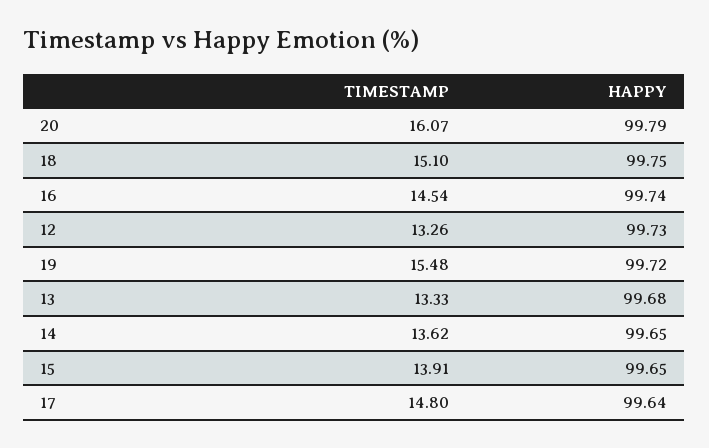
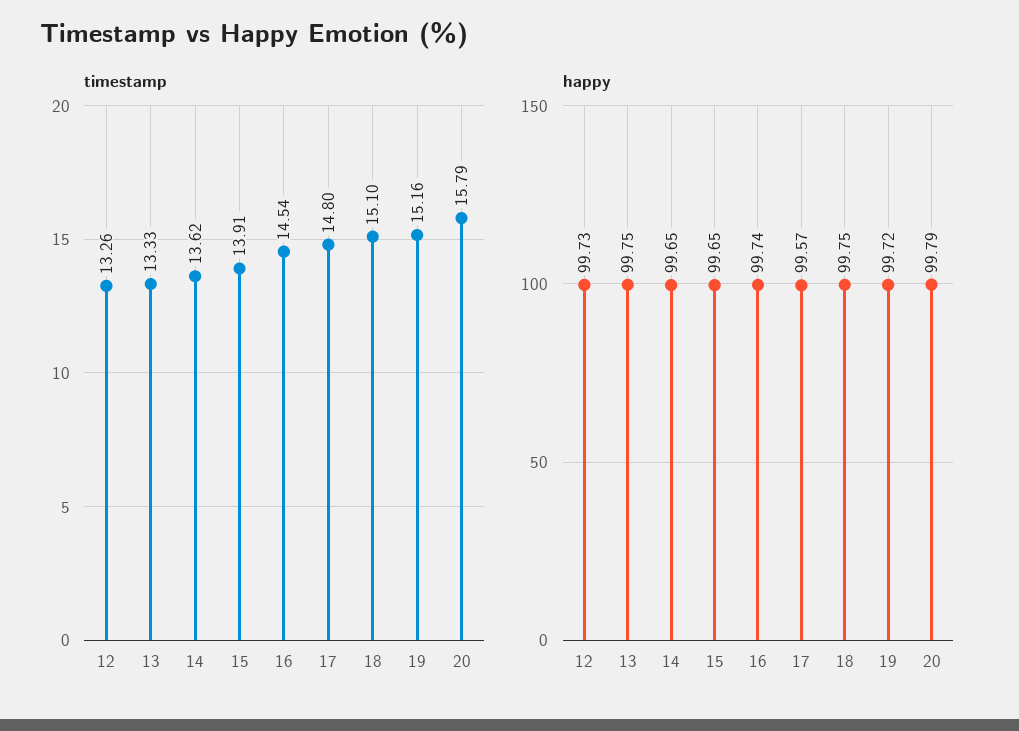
TIMESTAMP, 20: 16.07 -> 15.79
TIMESTAMP, 19: 15.48 -> 15.16
HAPPY, 13: 99.68 -> 99.75
HAPPY, 17: 99.64 -> 99.57

